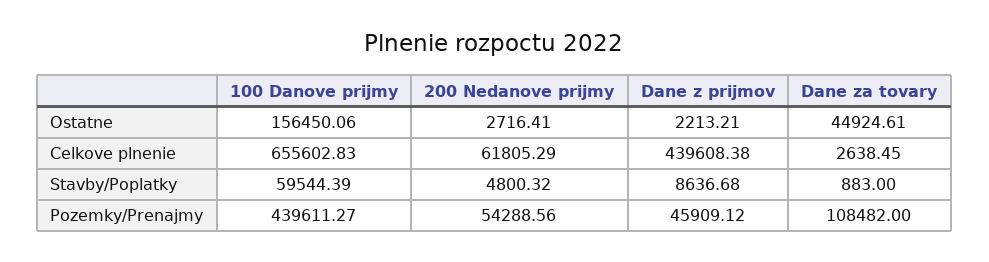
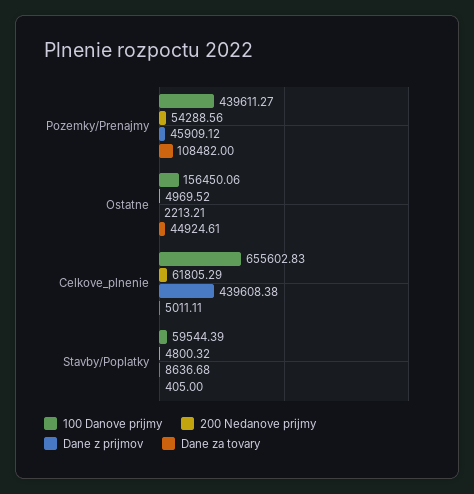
200 Nedanove prijmy, Ostatne: 2716.41 -> 4969.52
Dane za tovary, Celkove plnenie: 2638.45 -> 5011.11
Dane za tovary, Stavby/Poplatky: 883 -> 405

